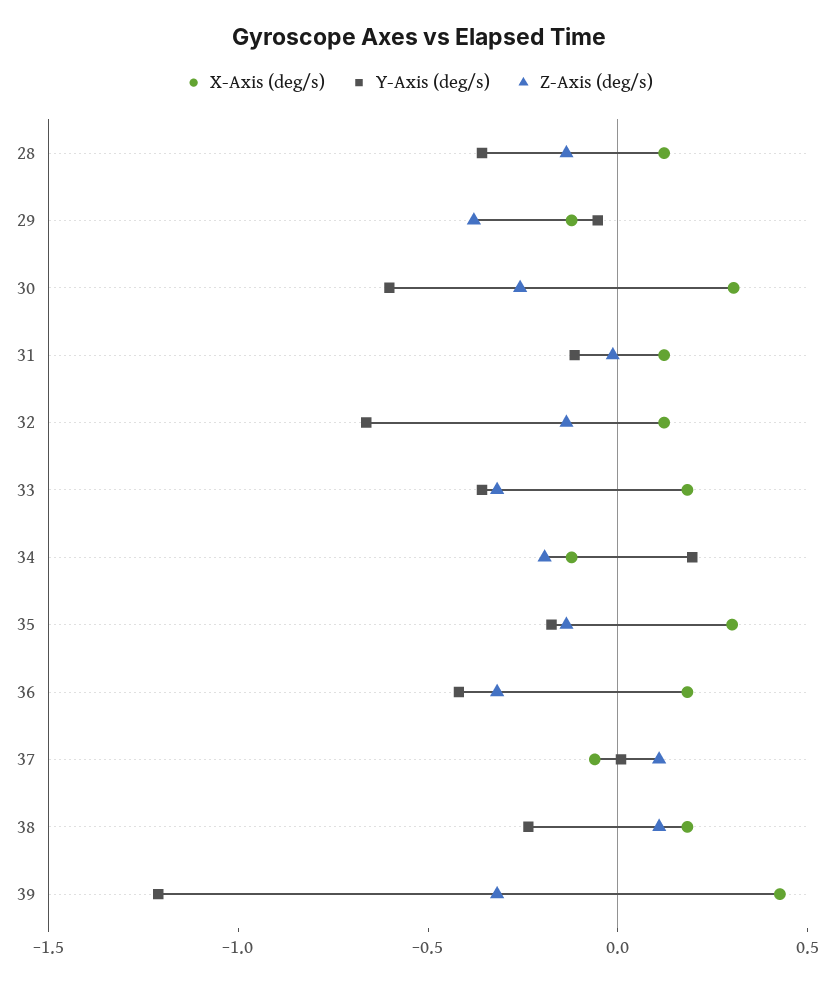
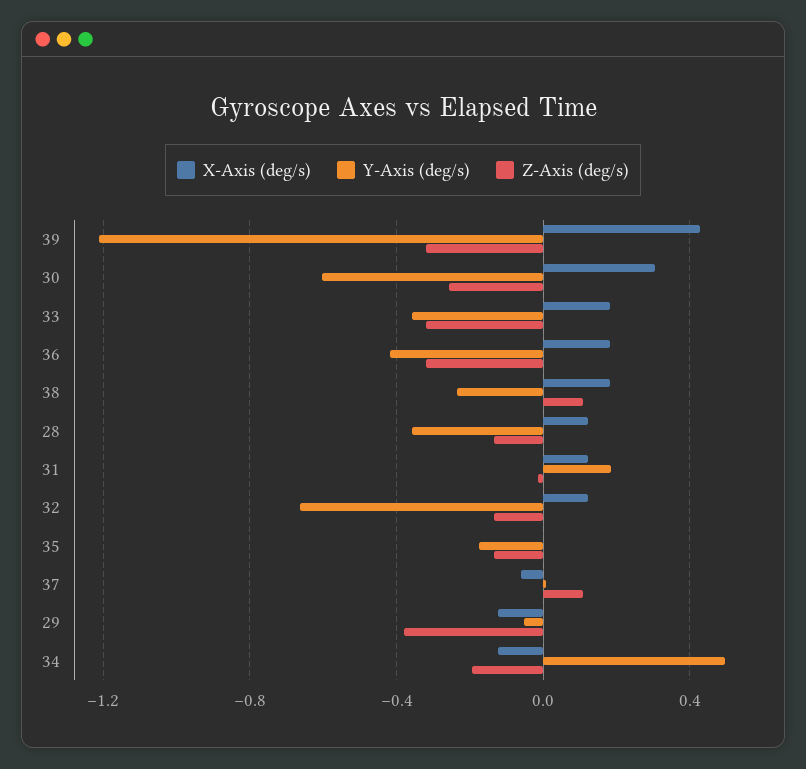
Y-Axis (deg/s), 31: -0.1 -> 0.2
Y-Axis (deg/s), 34: 0.2 -> 0.5
X-Axis (deg/s), 35: 0.3 -> 0

